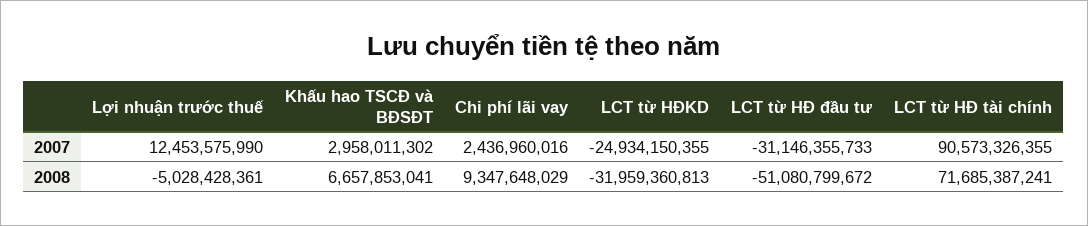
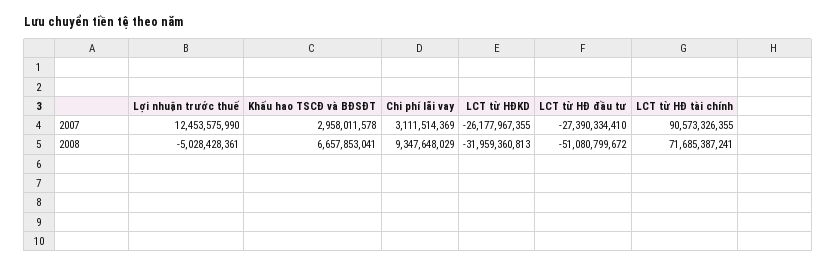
Khấu hao TSCĐ và BĐSĐT, 2007: 2958011302 -> 2958011578
Chi phí lãi vay, 2007: 2436960016 -> 3111514369
LCT từ HĐKD, 2007: -24934150355 -> -26177967355
LCT từ HĐ đầu tư, 2007: -31146355733 -> -27390334410

